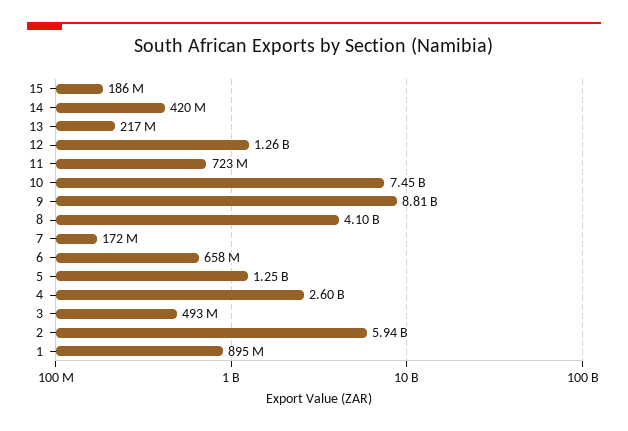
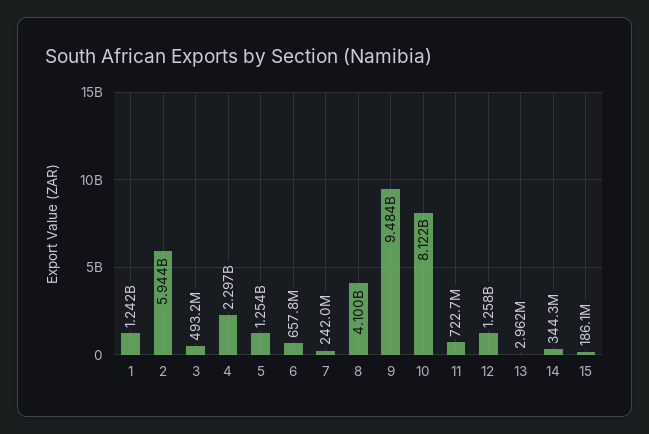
14: 420000000 -> 344300000
13: 217000000 -> 2962000
10: 7450000000 -> 8122000000
9: 8810000000 -> 9484000000
7: 172000000 -> 242000000
4: 2600000000 -> 2297000000
1: 895000000 -> 1242000000

